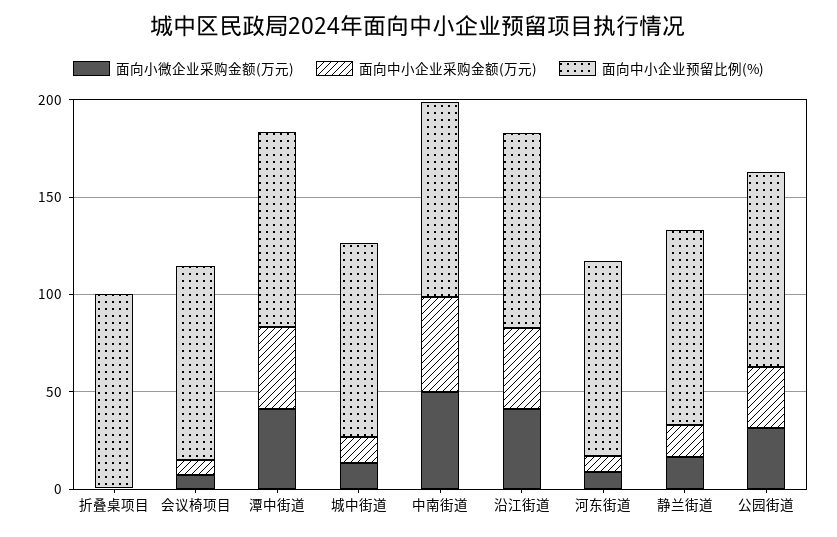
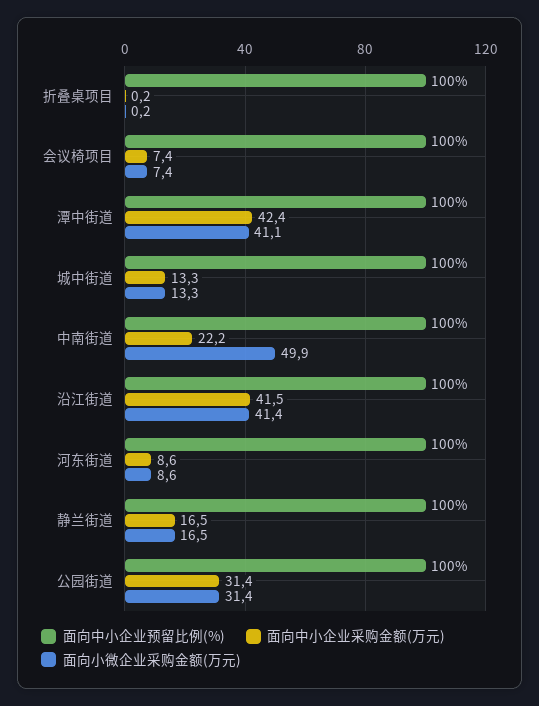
面向中小企业采购金额(万元), 中南街道: 50 -> 22.2

